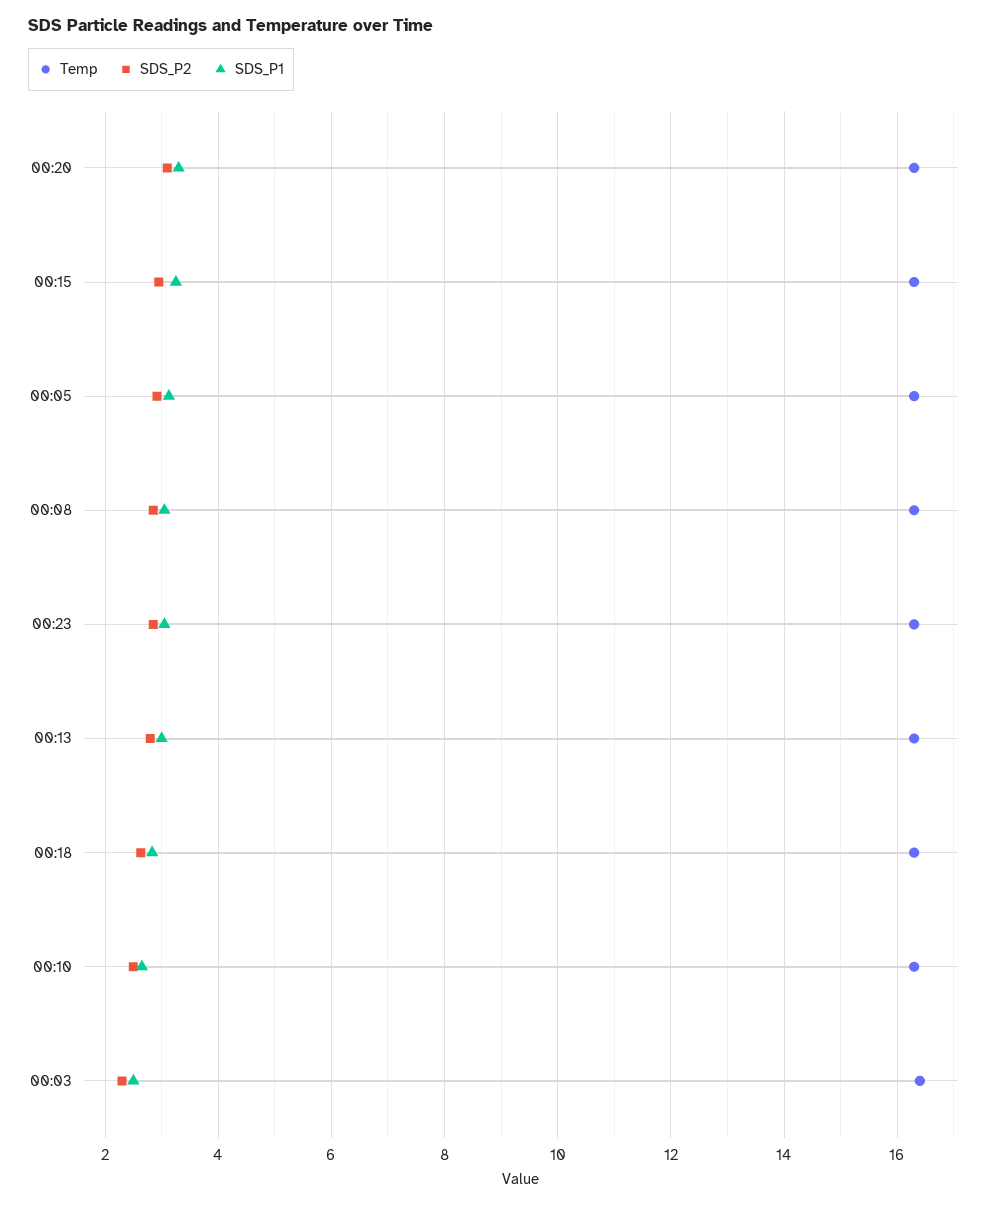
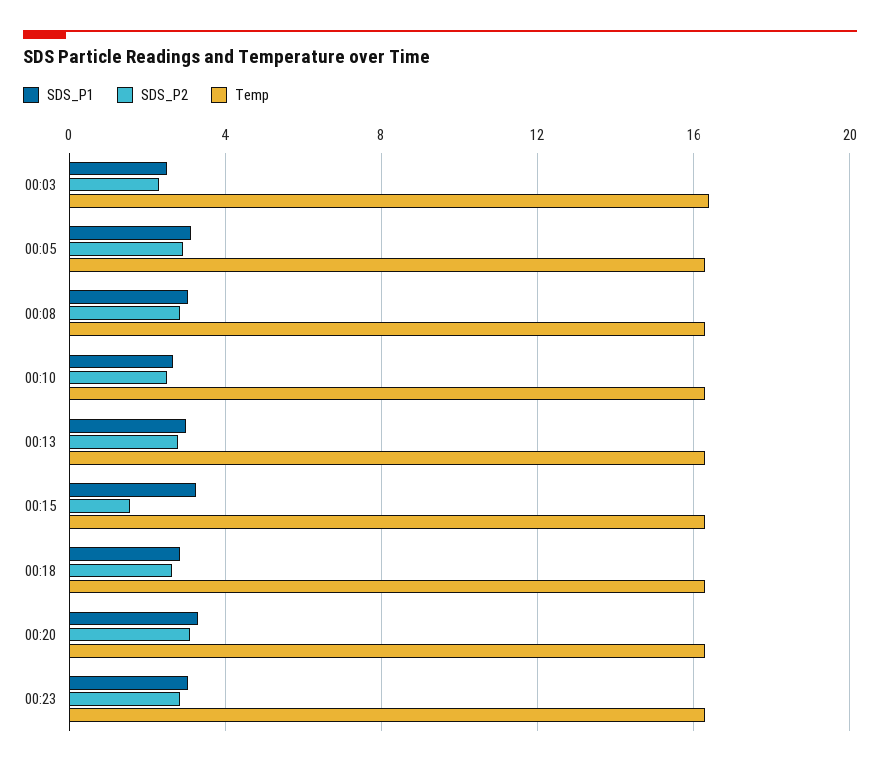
SDS_P2, 00:15: 3 -> 1.5

